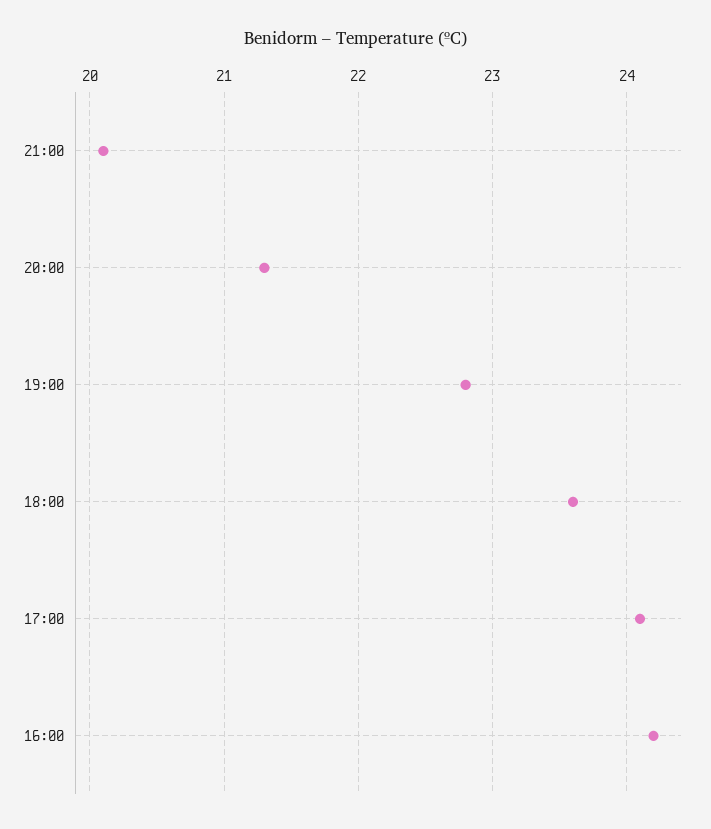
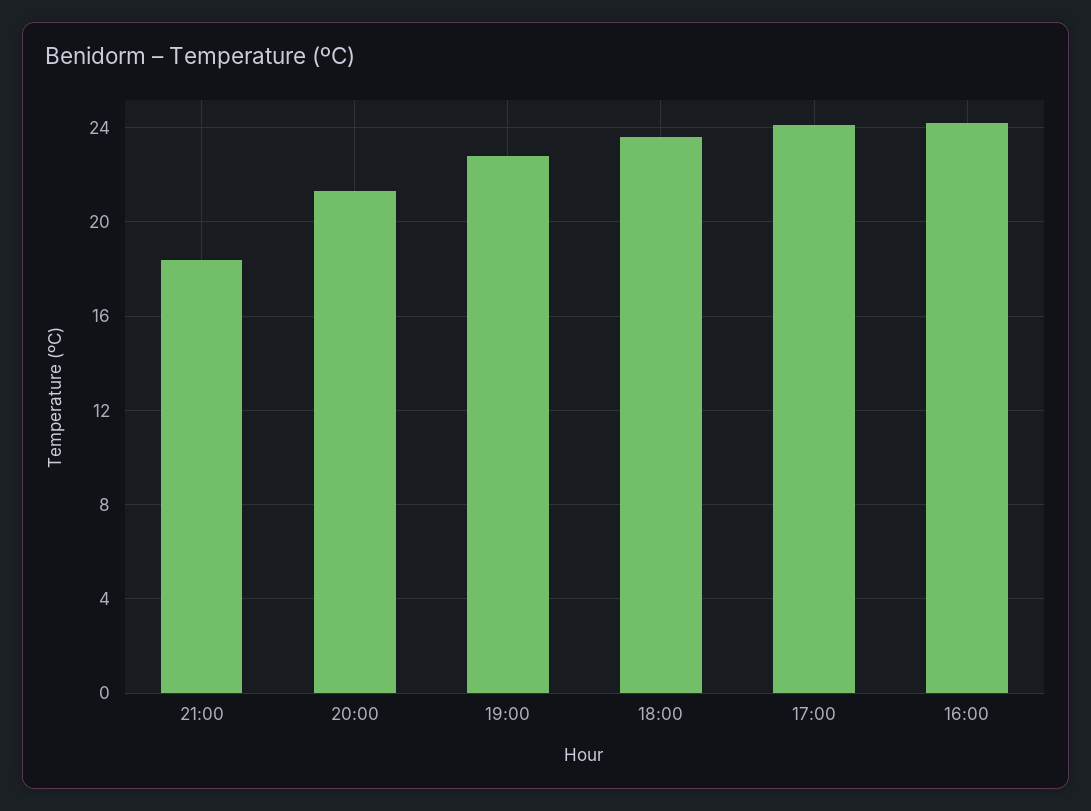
21:00: 20.1 -> 18.5

